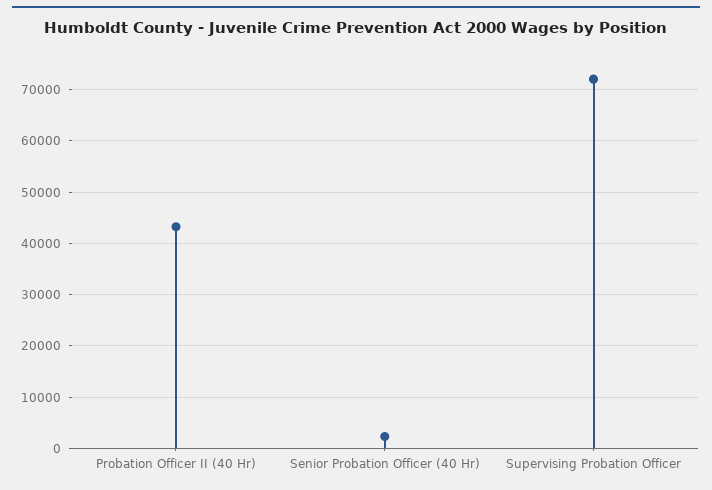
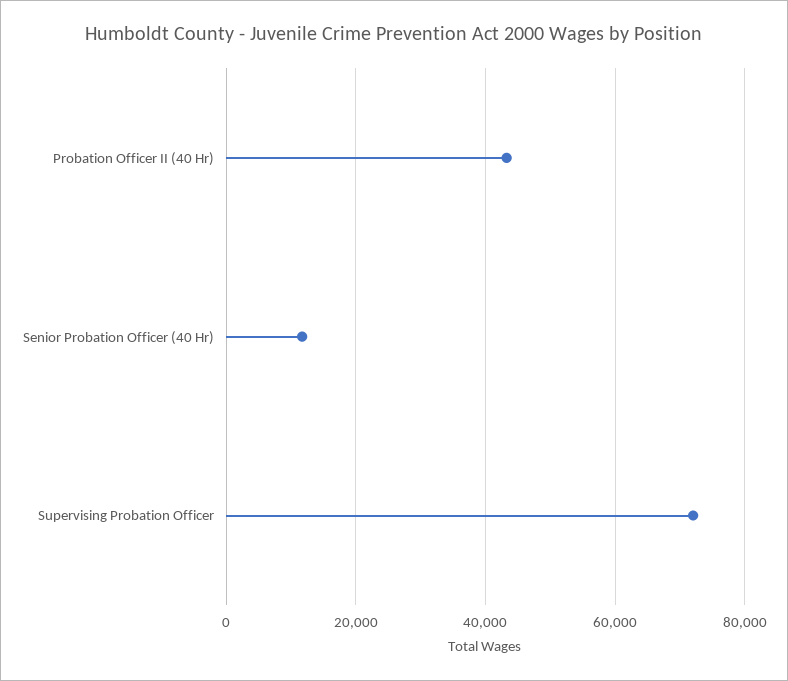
Senior Probation Officer (40 Hr): 2000 -> 12000

